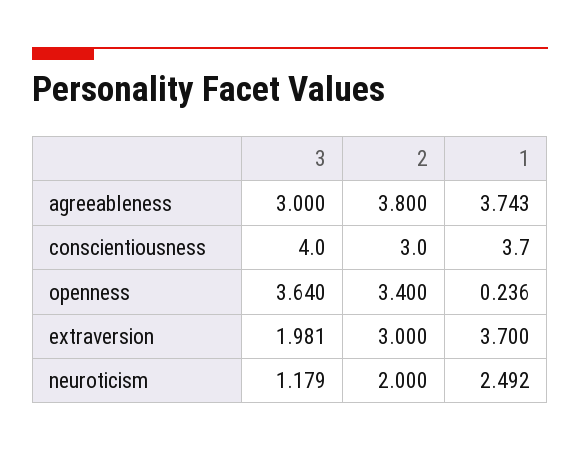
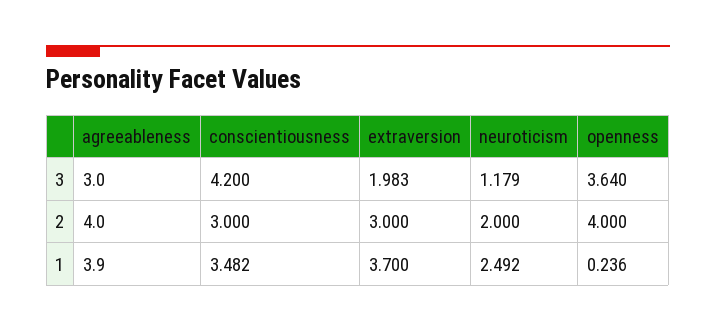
2, agreeableness: 3.8 -> 4
1, agreeableness: 3.743 -> 3.9
3, conscientiousness: 4 -> 4.2
1, conscientiousness: 3.7 -> 3.482
2, openness: 3.4 -> 4
3, extraversion: 1.981 -> 1.983

